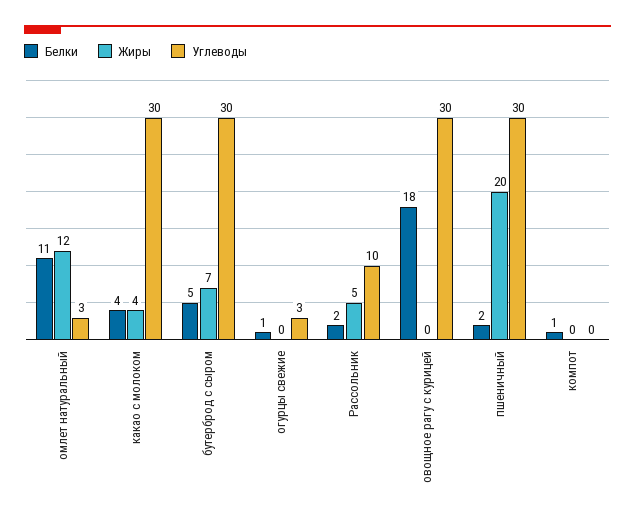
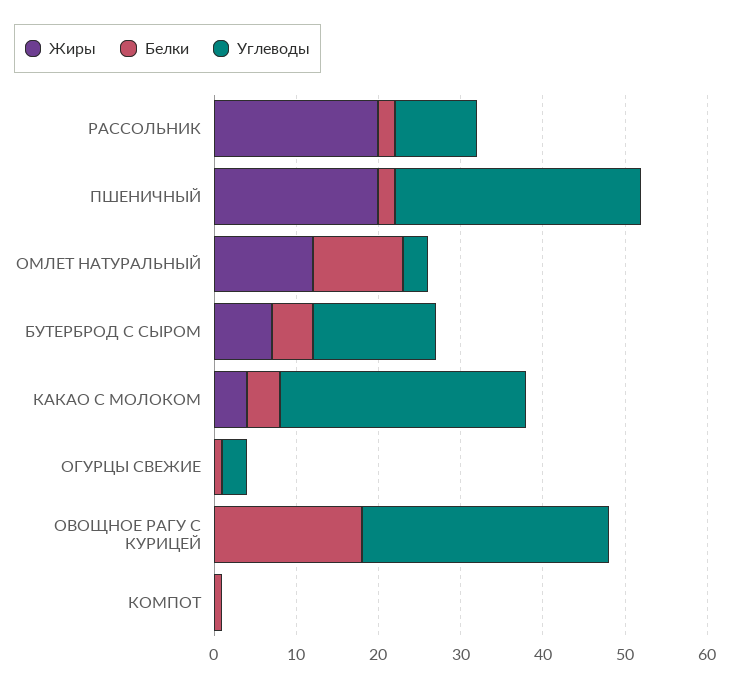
Углеводы, бутерброд с сыром: 30 -> 15
Жиры, Рассольник: 5 -> 20

